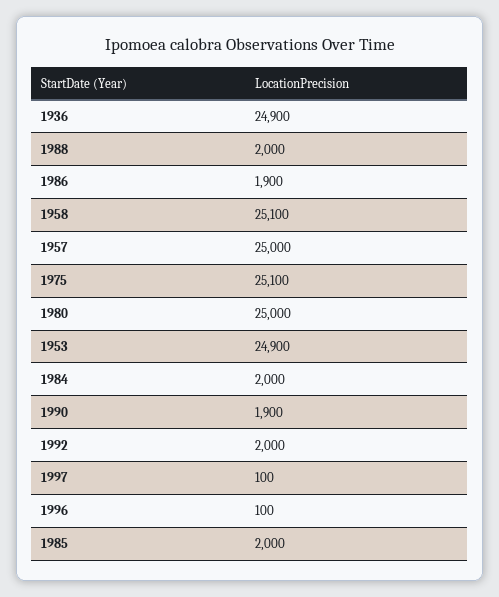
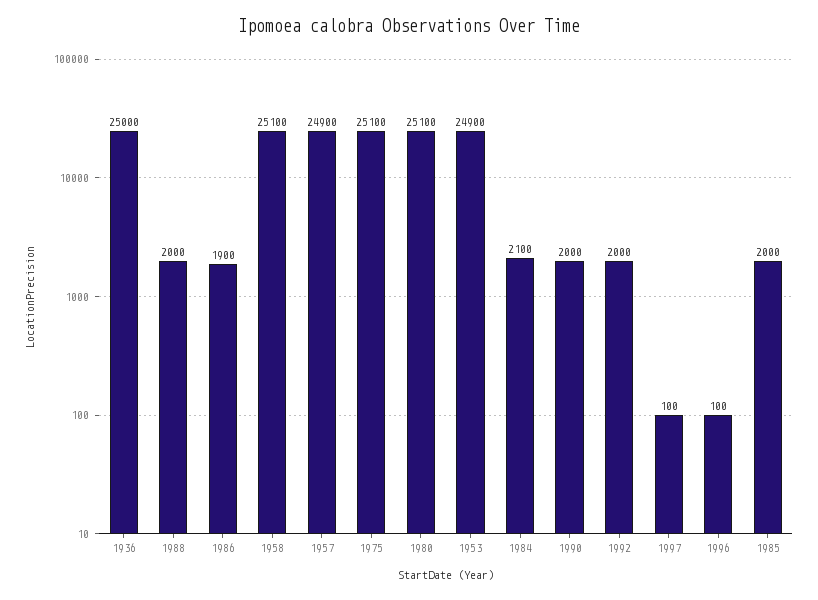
1936: 24900 -> 25000
1957: 25000 -> 24900
1980: 25000 -> 25100
1984: 2000 -> 2100
1990: 1900 -> 2000

